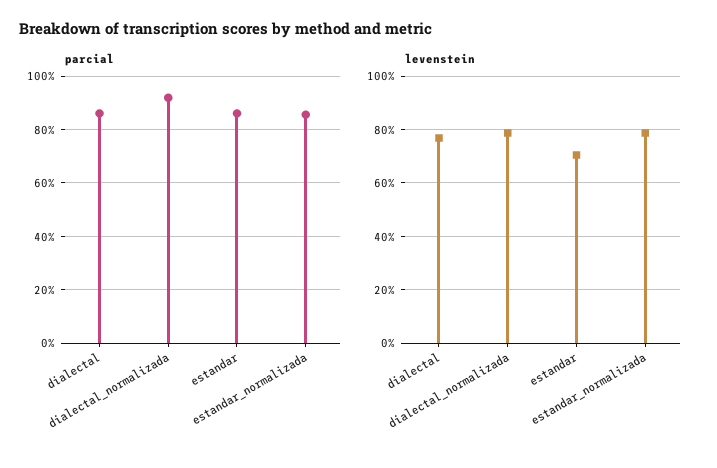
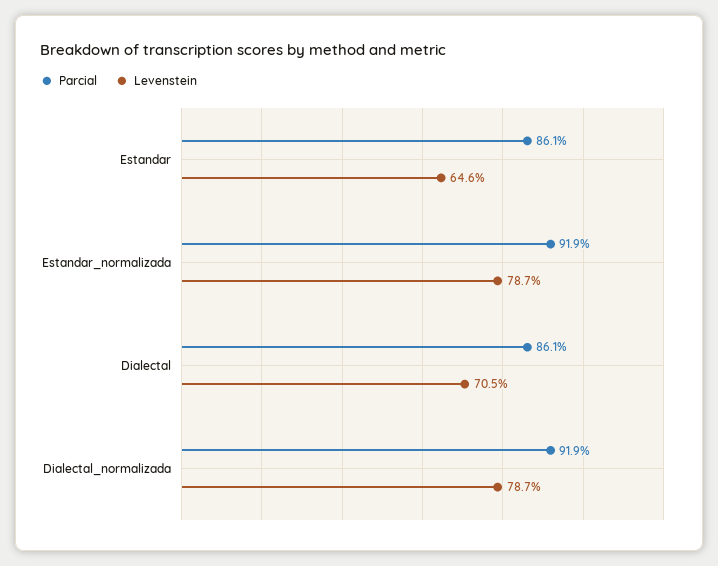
parcial, estandar_normalizada: 85 -> 91.9
levenstein, dialectal: 77.5 -> 70.5
levenstein, estandar: 70 -> 64.6

